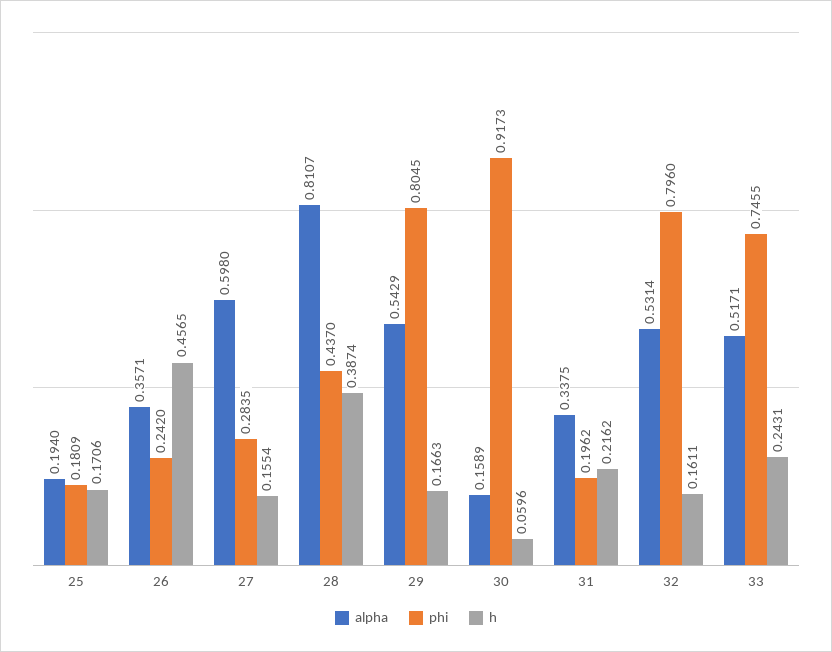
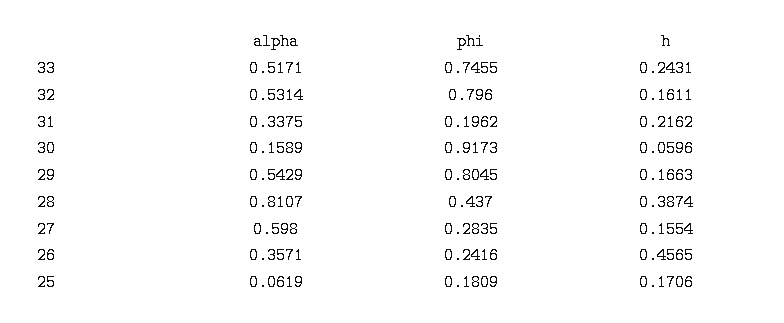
alpha, 25: 0.194 -> 0.0619
phi, 26: 0.242 -> 0.2416

